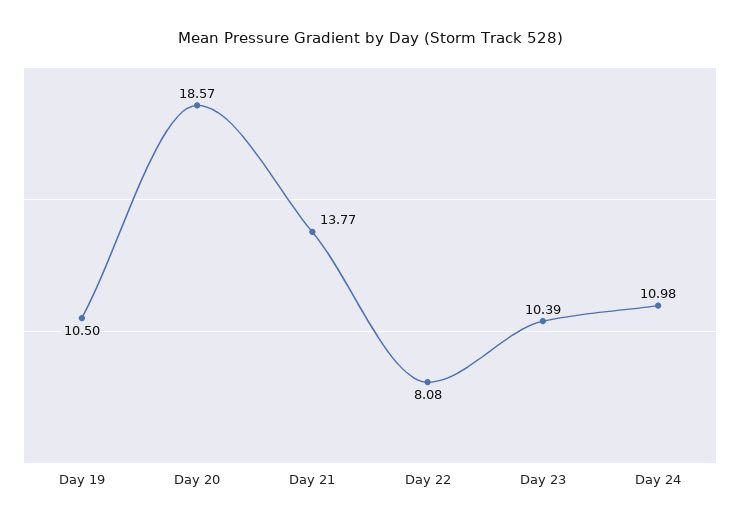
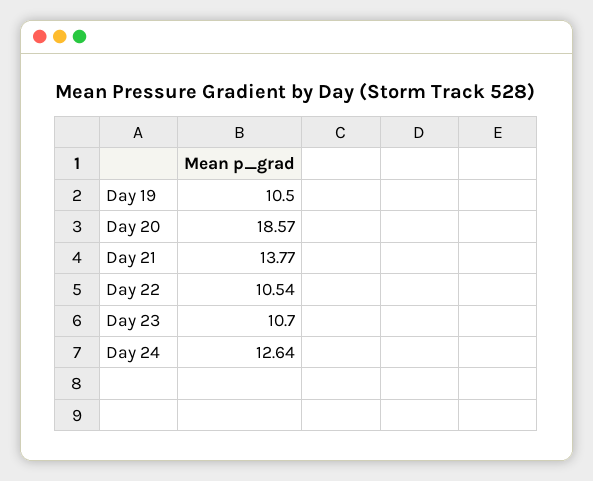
Day 22: 8.08 -> 10.54
Day 23: 10.39 -> 10.7
Day 24: 10.98 -> 12.64

